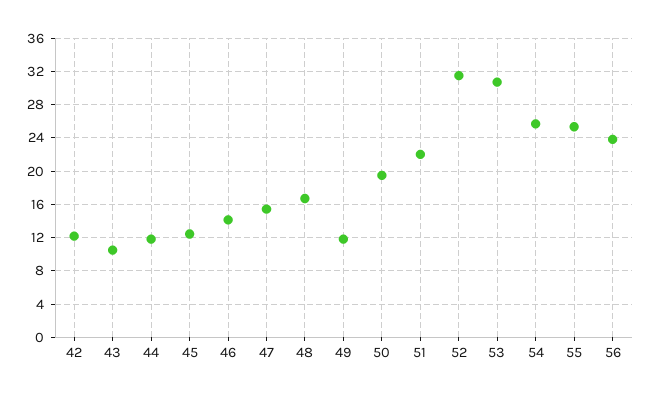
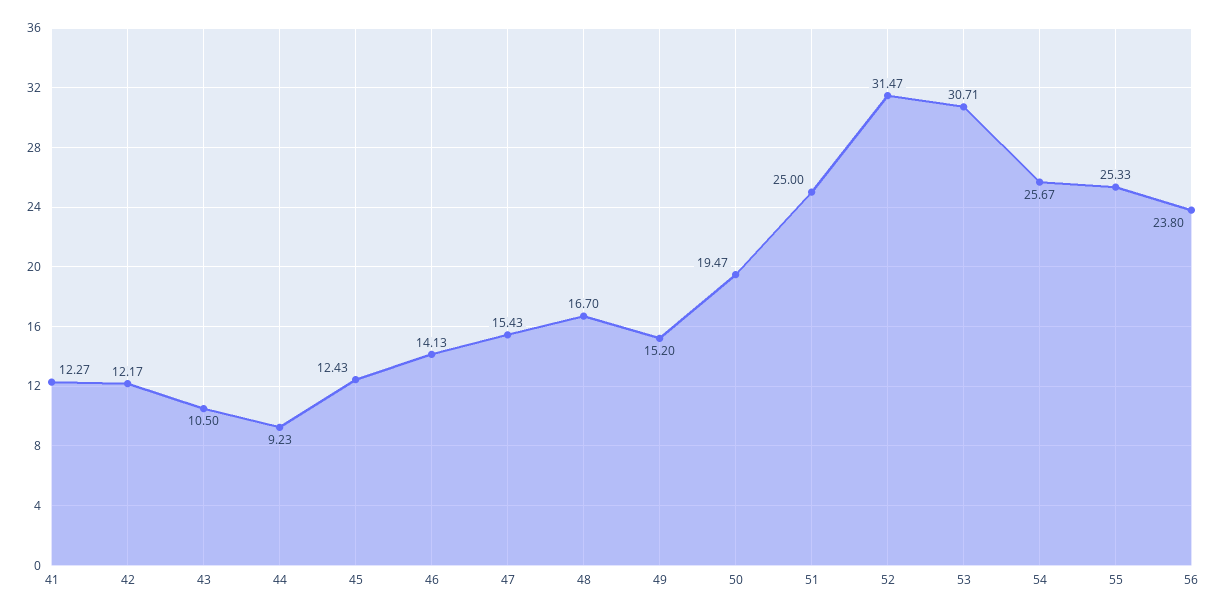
44: 12 -> 9.23
49: 12 -> 15.2
51: 22 -> 25
41: none -> 12.27

